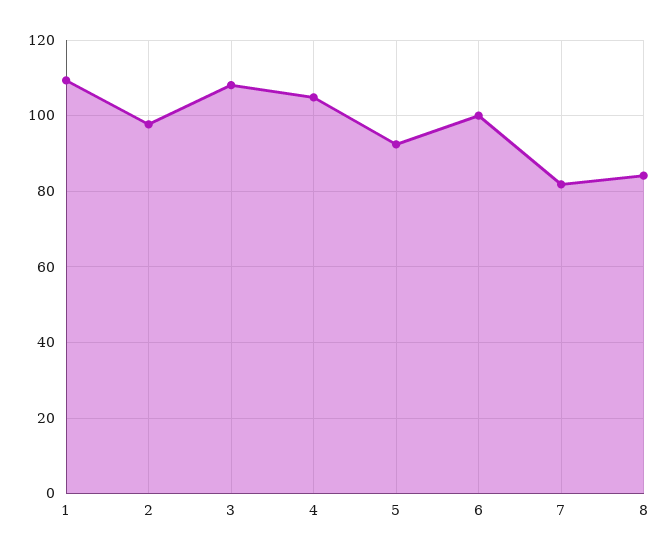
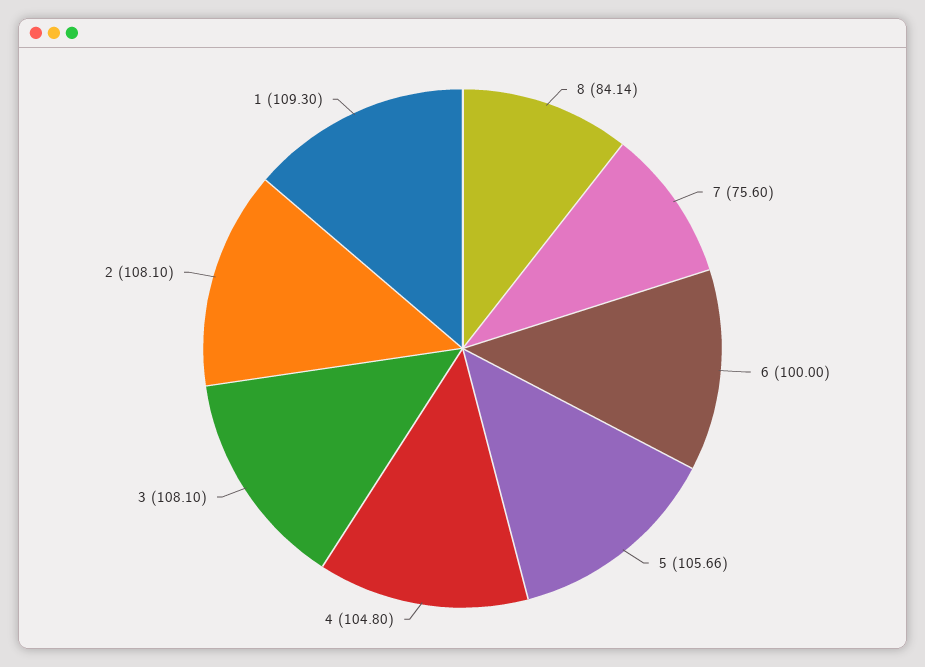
2: 98 -> 108.1
5: 92 -> 105.66
7: 82 -> 75.6

